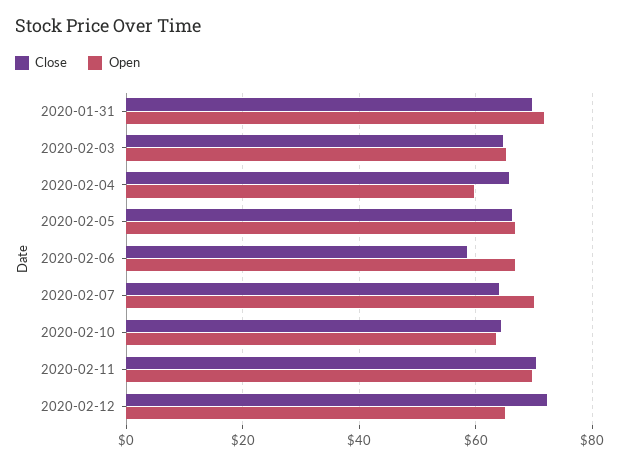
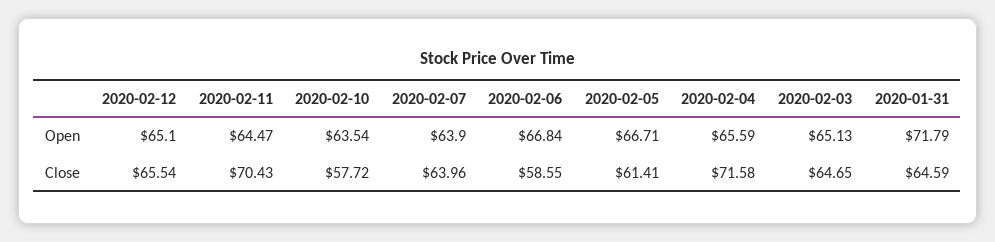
Close, 2020-01-31: 70 -> 64.59
Close, 2020-02-04: 66 -> 71.58
Open, 2020-02-04: 60 -> 65.59
Close, 2020-02-05: 66 -> 61.41
Open, 2020-02-07: 70 -> 63.9
Close, 2020-02-10: 64 -> 57.72
Open, 2020-02-11: 70 -> 64.47
Close, 2020-02-12: 72 -> 65.54

